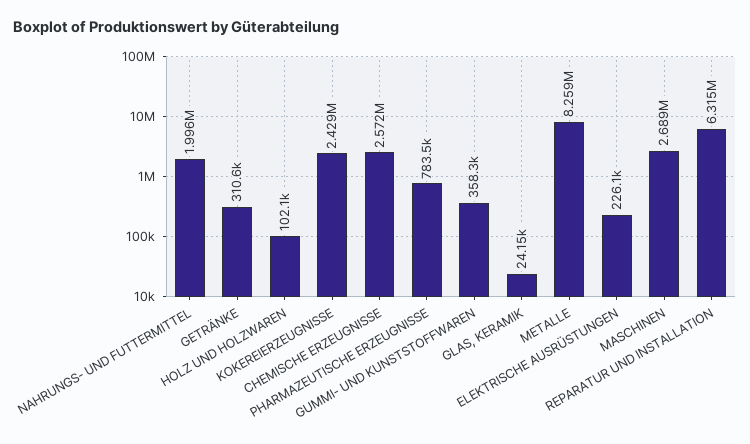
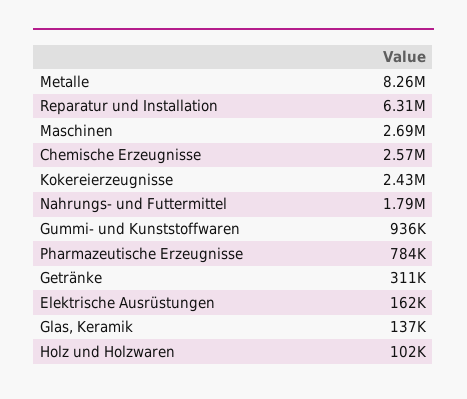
NAHRUNGS- UND FUTTERMITTEL: 1996000 -> 1790000
GUMMI- UND KUNSTSTOFFWAREN: 358300 -> 936000
GLAS, KERAMIK: 24150 -> 137000
ELEKTRISCHE AUSRÜSTUNGEN: 226100 -> 162000

